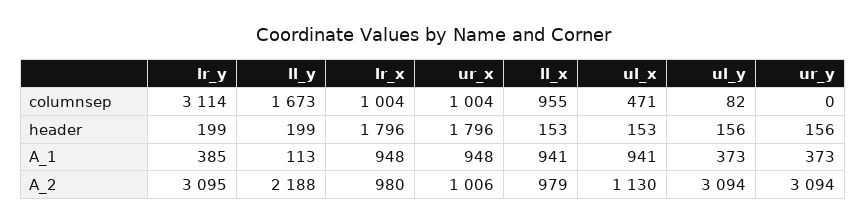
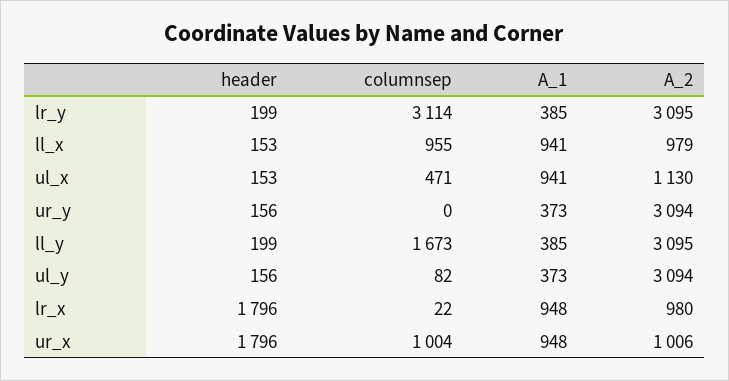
lr_x, columnsep: 1004 -> 22
ll_y, A_1: 113 -> 385
ll_y, A_2: 2188 -> 3095

